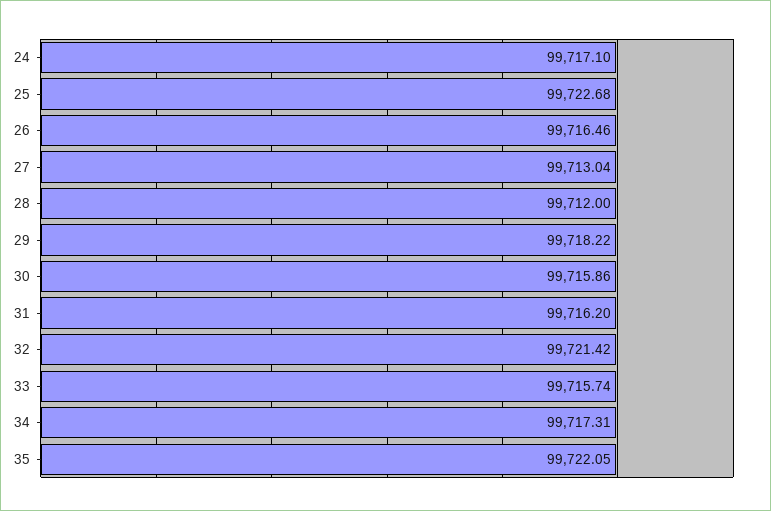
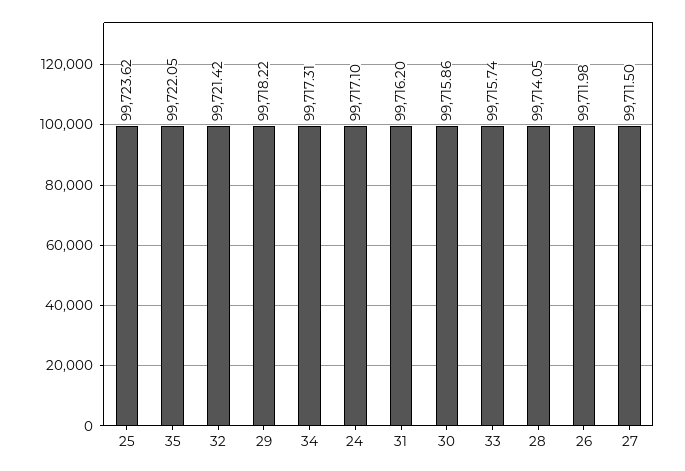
25: 99722.68 -> 99723.62
26: 99716.46 -> 99711.98
27: 99713.04 -> 99711.5
28: 99712 -> 99714.05

